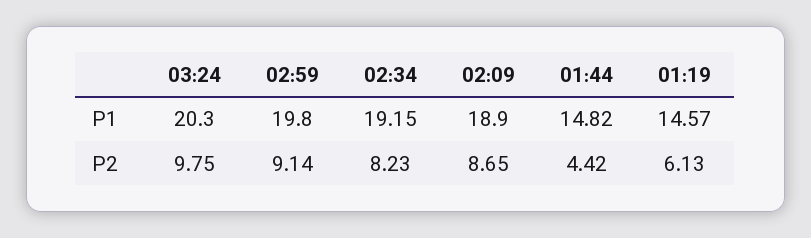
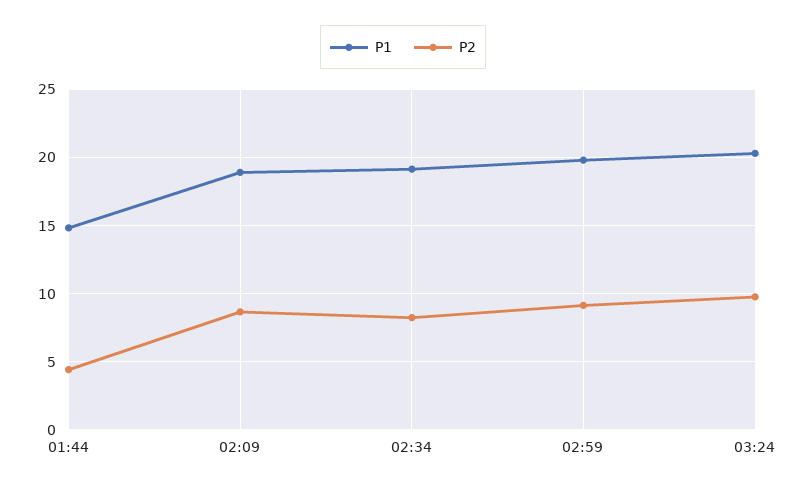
P1, 01:19: 14.57 -> none
P2, 01:19: 6.13 -> none

